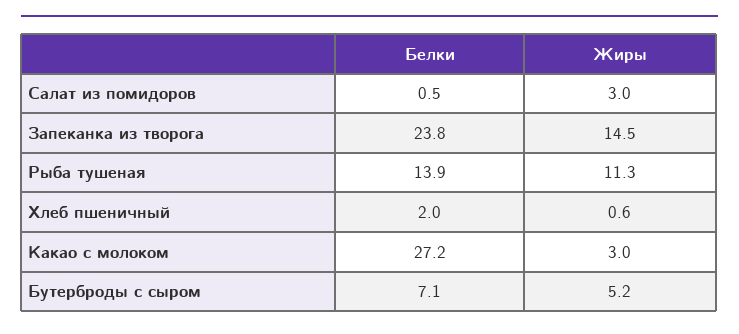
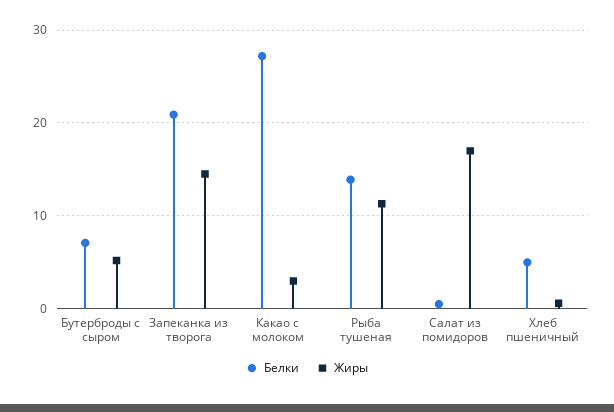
Жиры, Салат из помидоров: 3 -> 17
Белки, Запеканка из творога: 23.8 -> 21
Белки, Хлеб пшеничный: 2 -> 5

